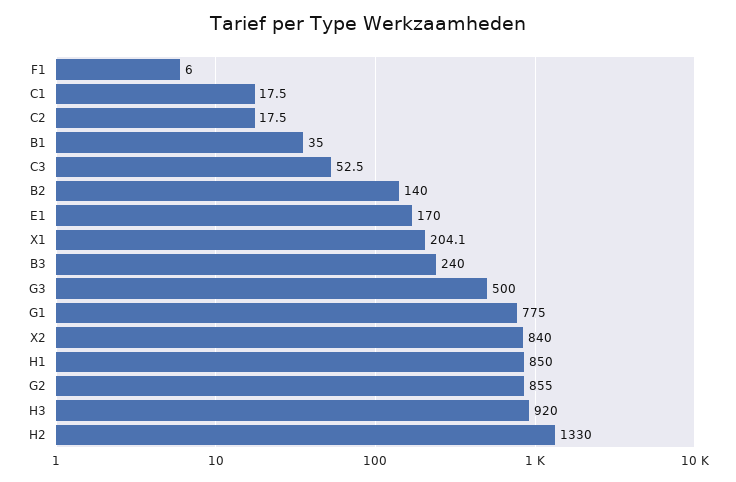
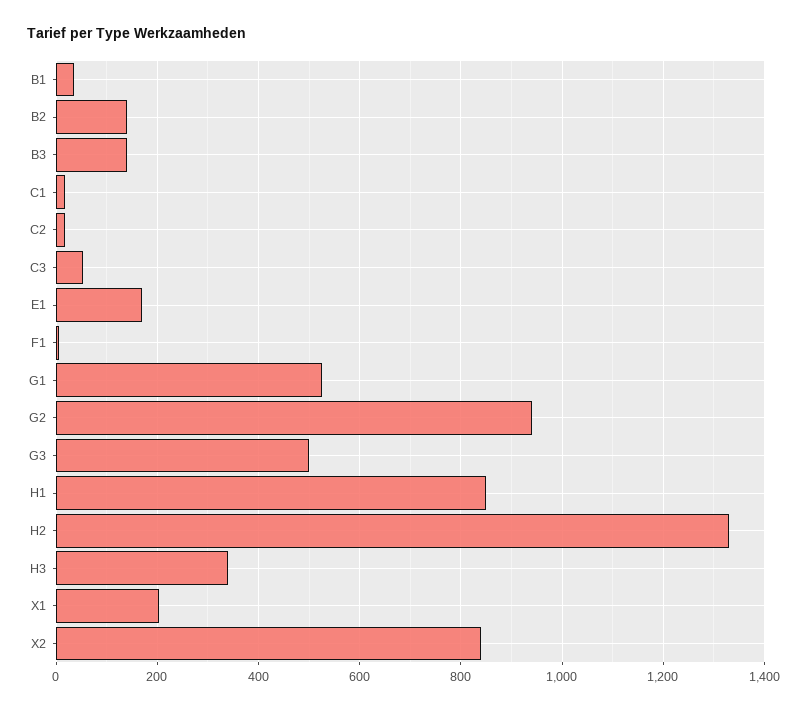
B3: 240 -> 140
G1: 775 -> 520
G2: 855 -> 940
H3: 920 -> 340

